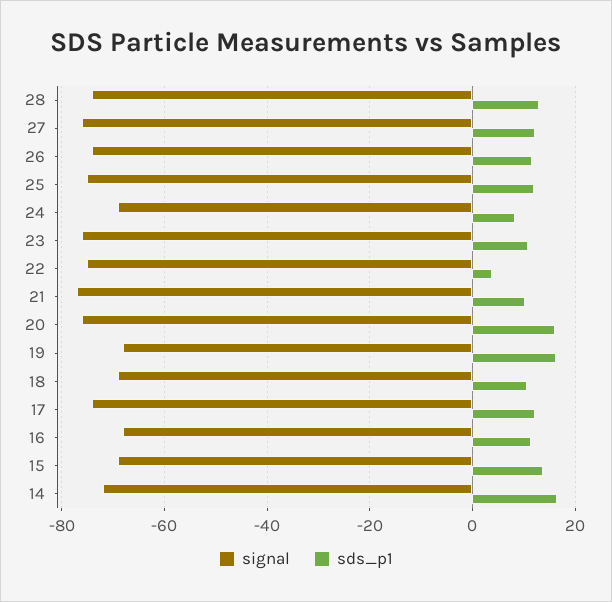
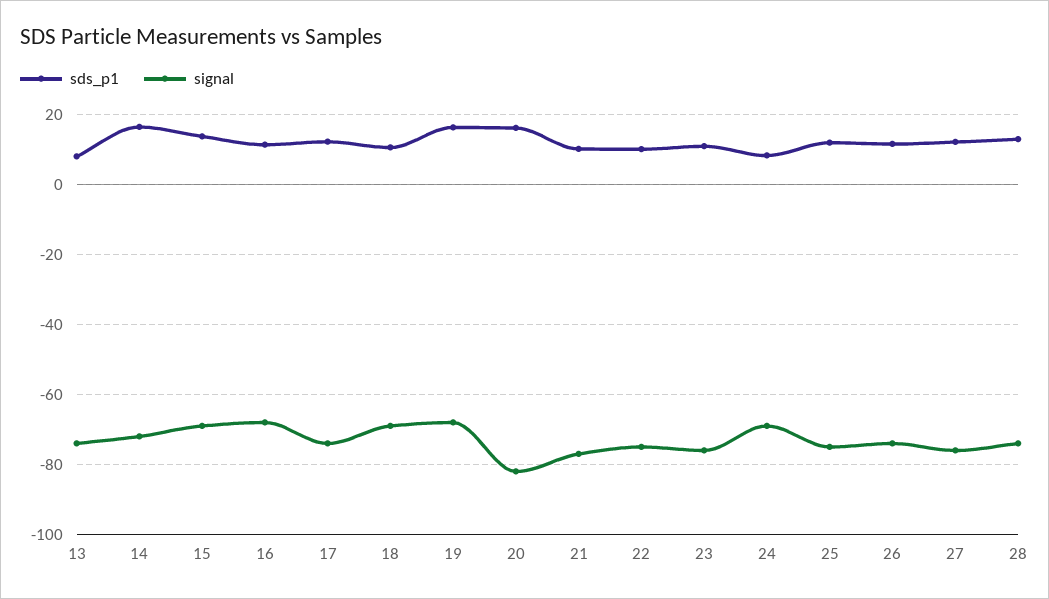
sds_p1, 22: 4 -> 10
signal, 20: -76 -> -82
sds_p1, 13: none -> 8
signal, 13: none -> -74

